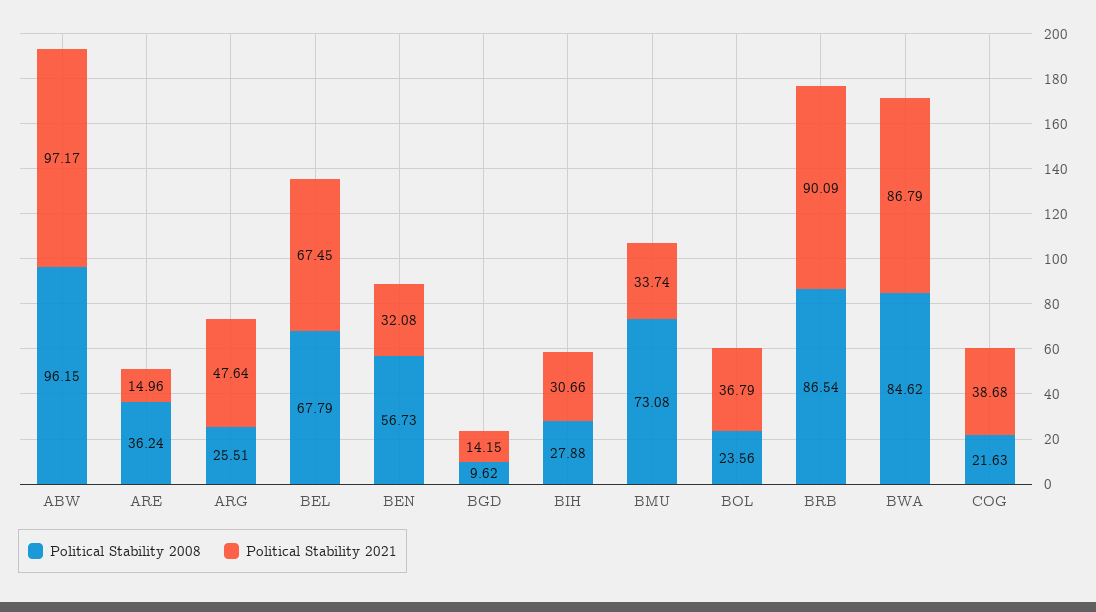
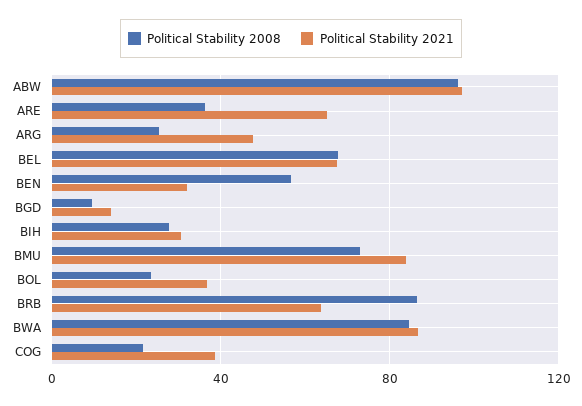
Political Stability 2021, ARE: 14.96 -> 65
Political Stability 2021, BMU: 33.74 -> 85
Political Stability 2021, BRB: 90.09 -> 65

